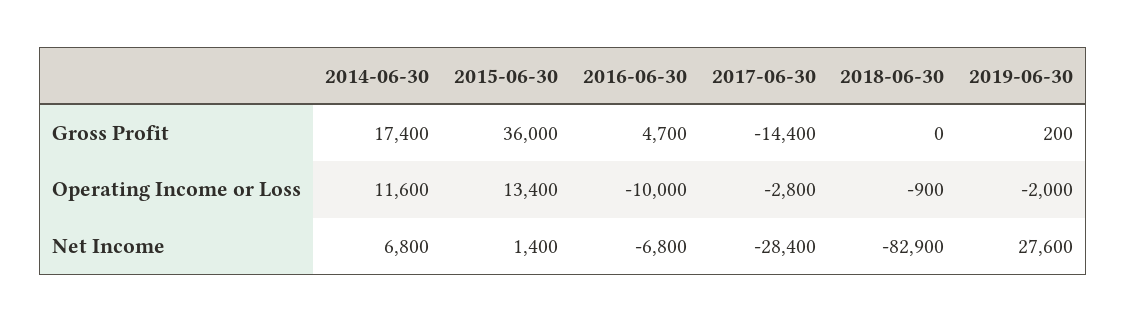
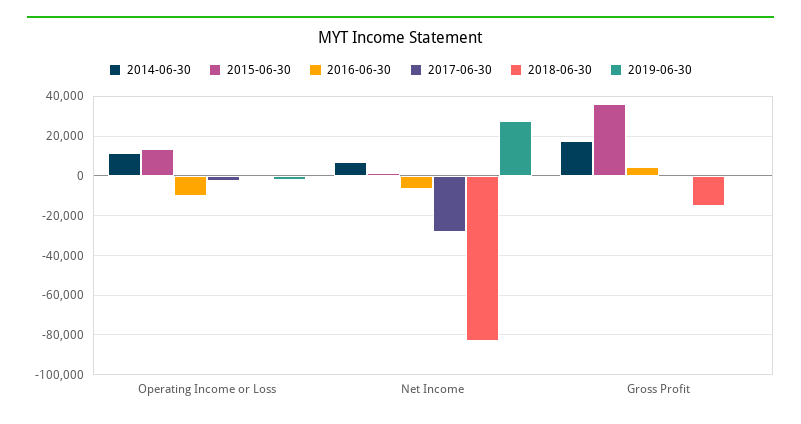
2017-06-30, Gross Profit: -14400 -> 0
2018-06-30, Gross Profit: 0 -> -15000

